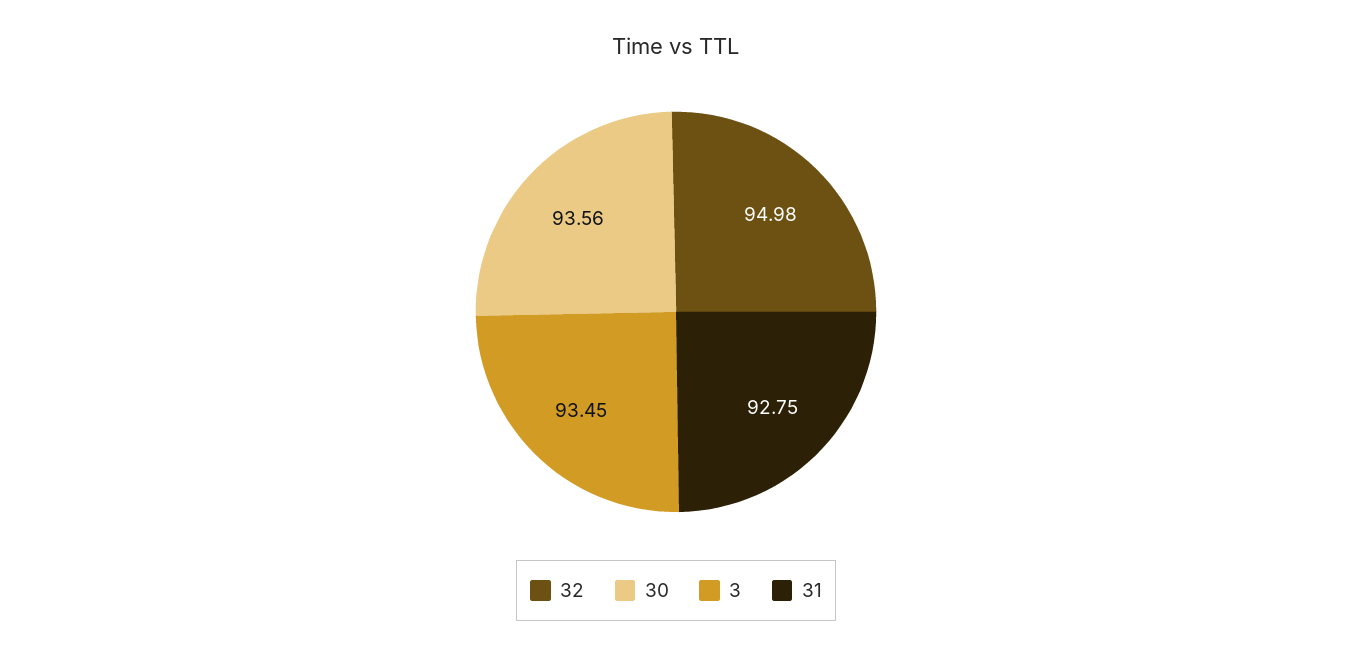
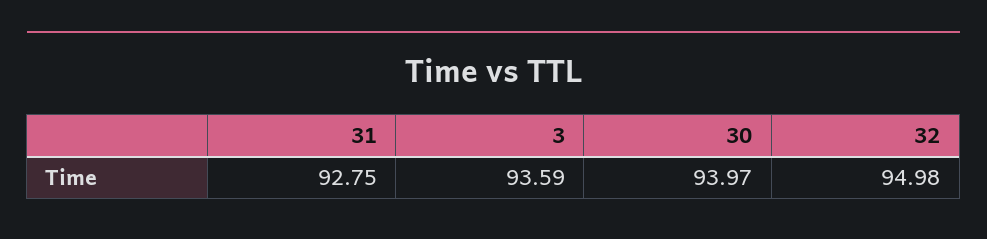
30: 93.56 -> 93.97
3: 93.45 -> 93.59

